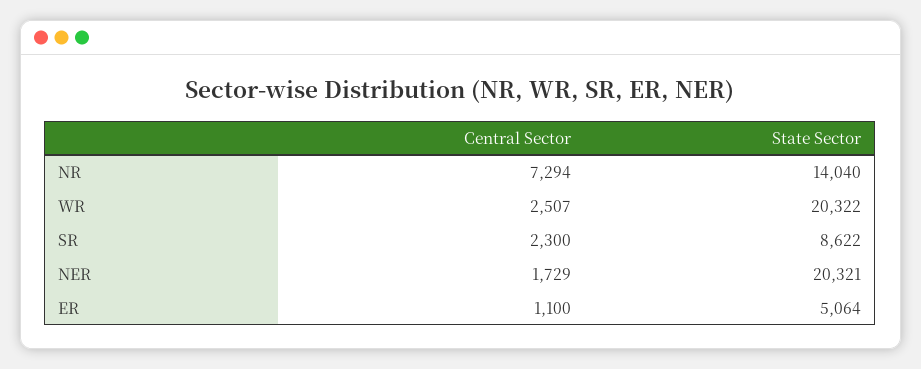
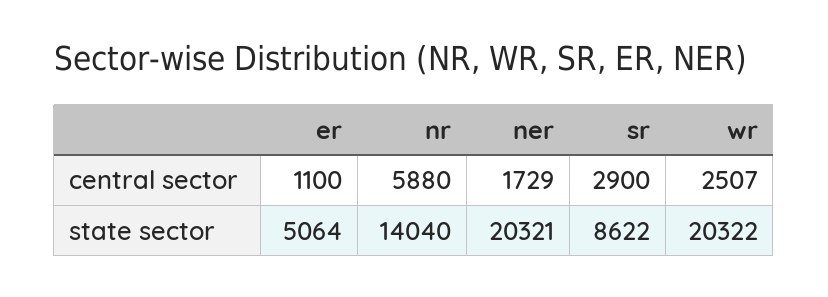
Central Sector, NR: 7294 -> 5880
Central Sector, SR: 2300 -> 2900

